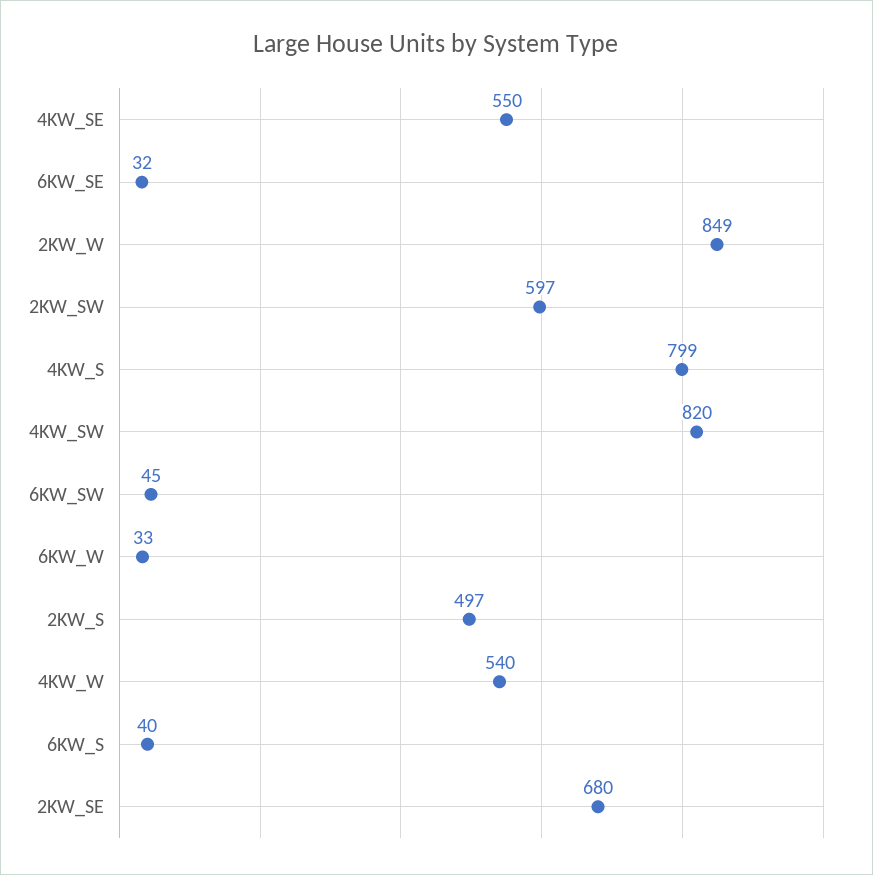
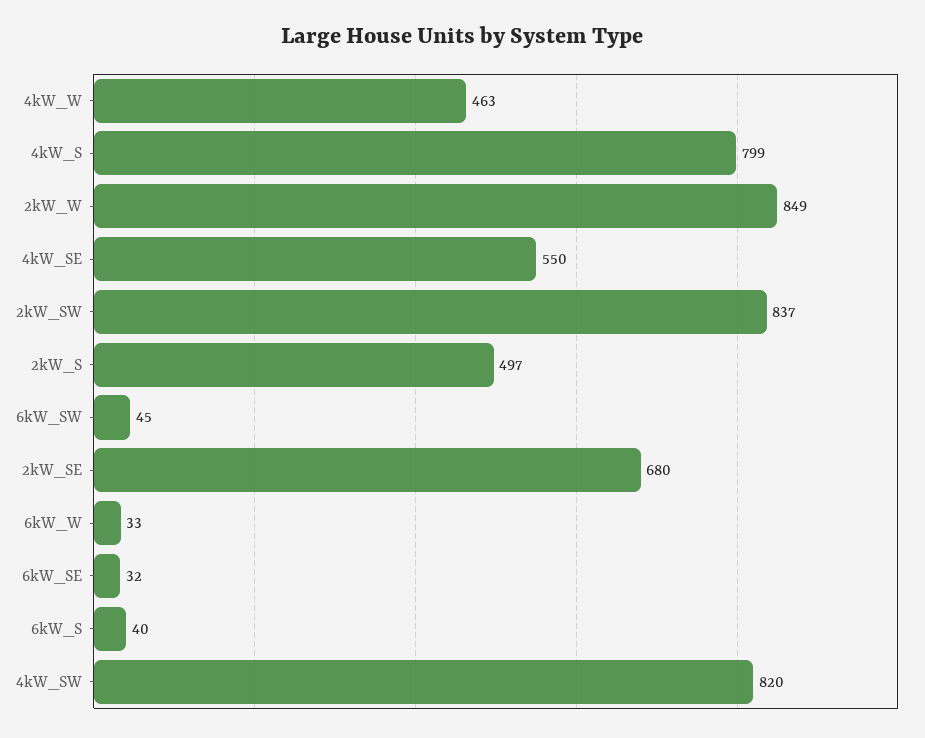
2KW_SW: 597 -> 837
4KW_W: 540 -> 463

